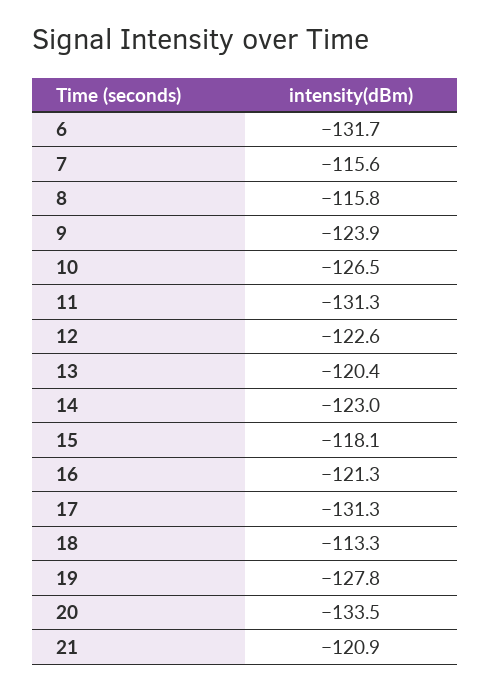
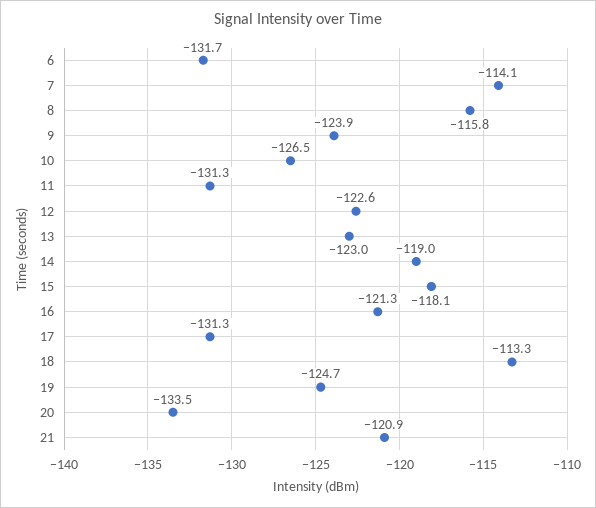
7: -115.6 -> -114.1
13: -120.4 -> -123
14: -123 -> -119
19: -127.8 -> -124.7

